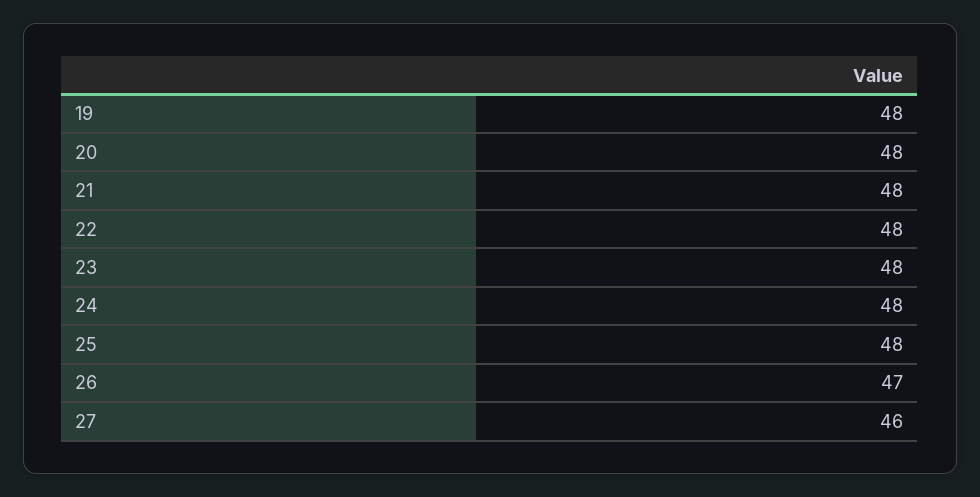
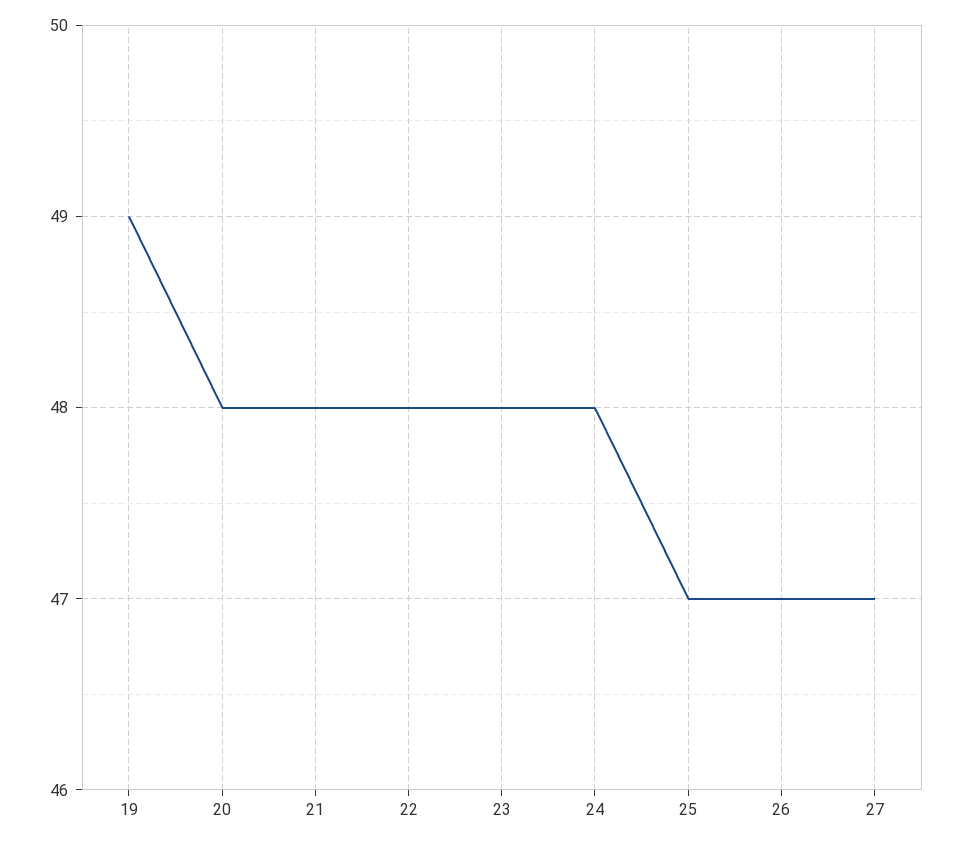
19: 48 -> 49
25: 48 -> 47
27: 46 -> 47

